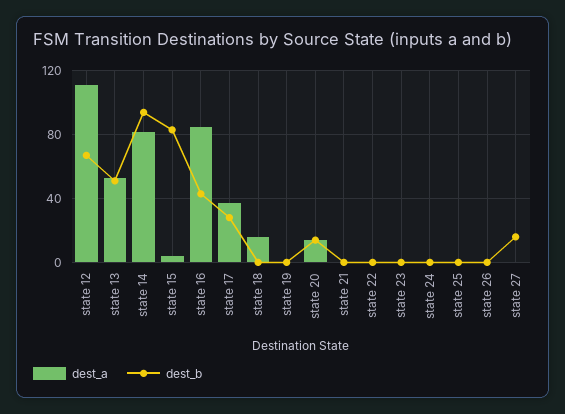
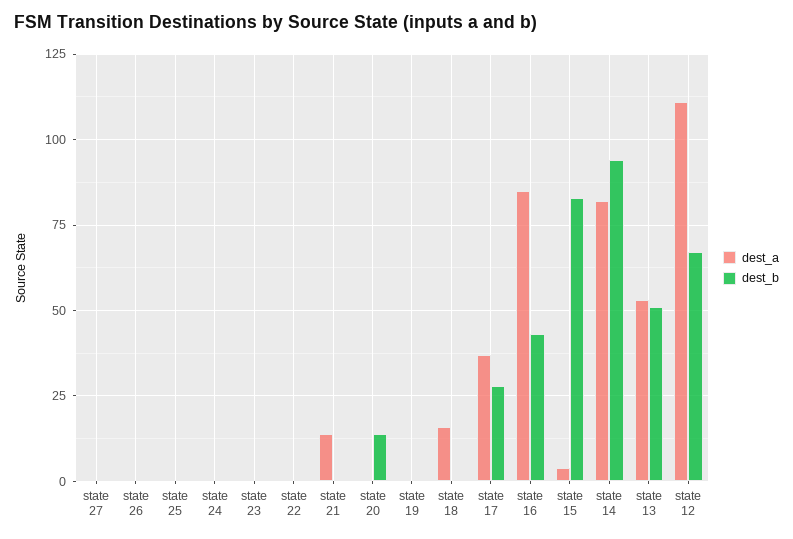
dest_a, state 20: 15 -> 0
dest_a, state 21: 0 -> 15
dest_b, state 27: 15 -> 0

